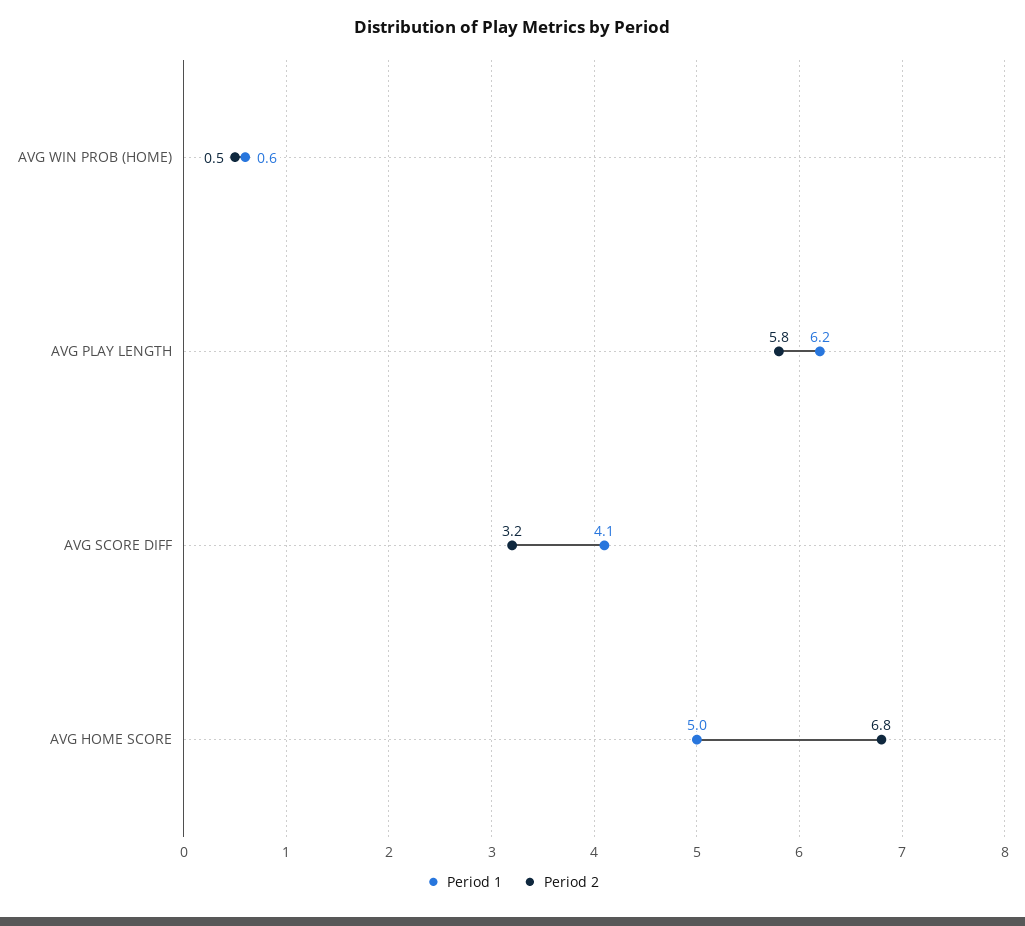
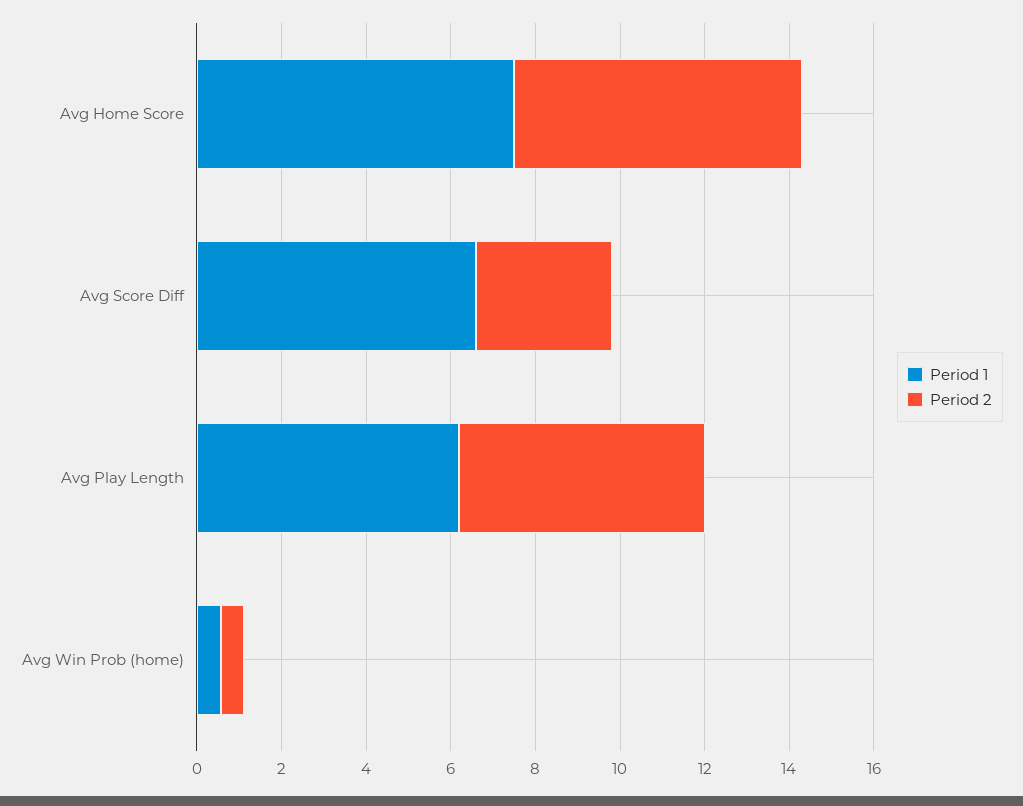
Period 1, AVG SCORE DIFF: 4.1 -> 6.5
Period 1, AVG HOME SCORE: 5 -> 7.5

